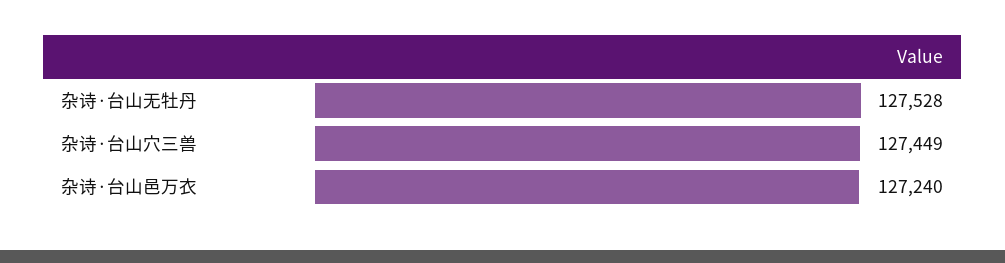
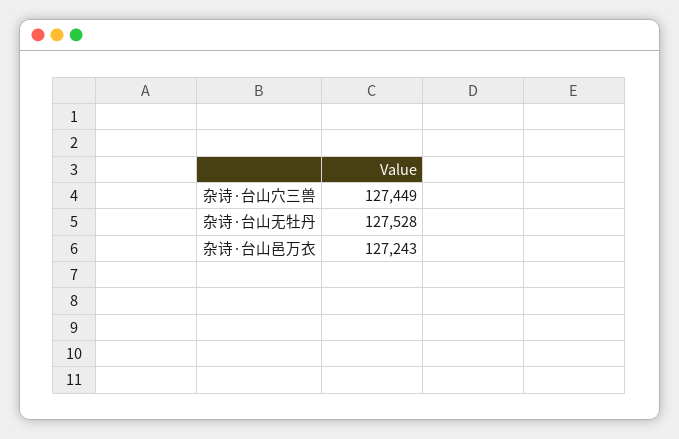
杂诗·台山邑万衣: 127240 -> 127243

